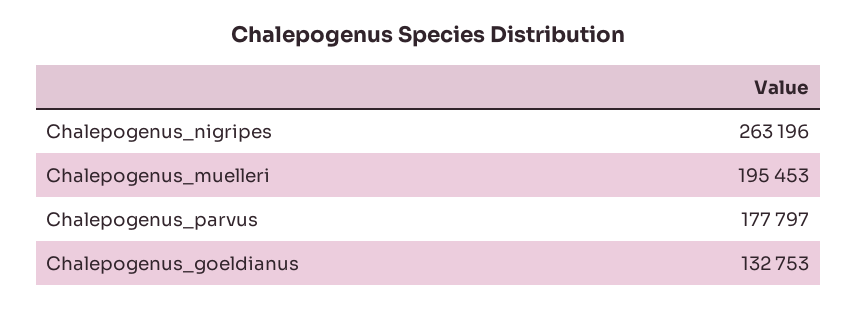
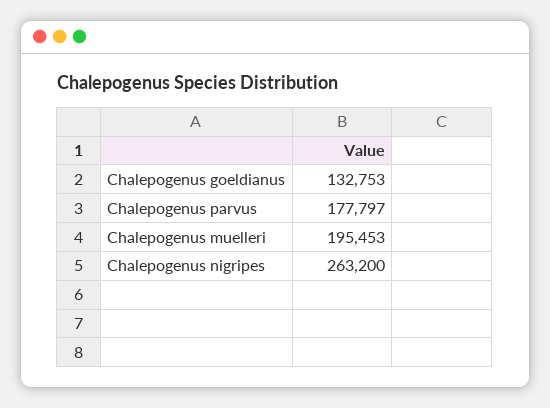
Chalepogenus_nigripes: 263196 -> 263200

